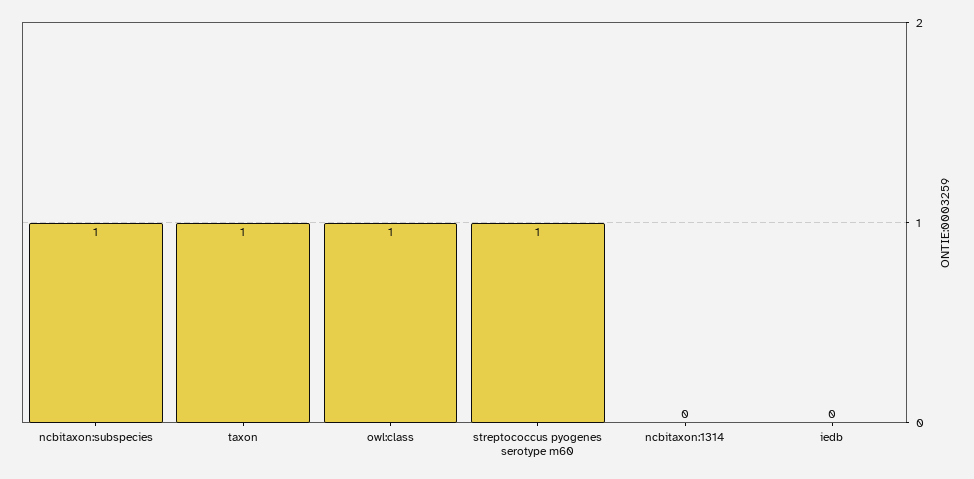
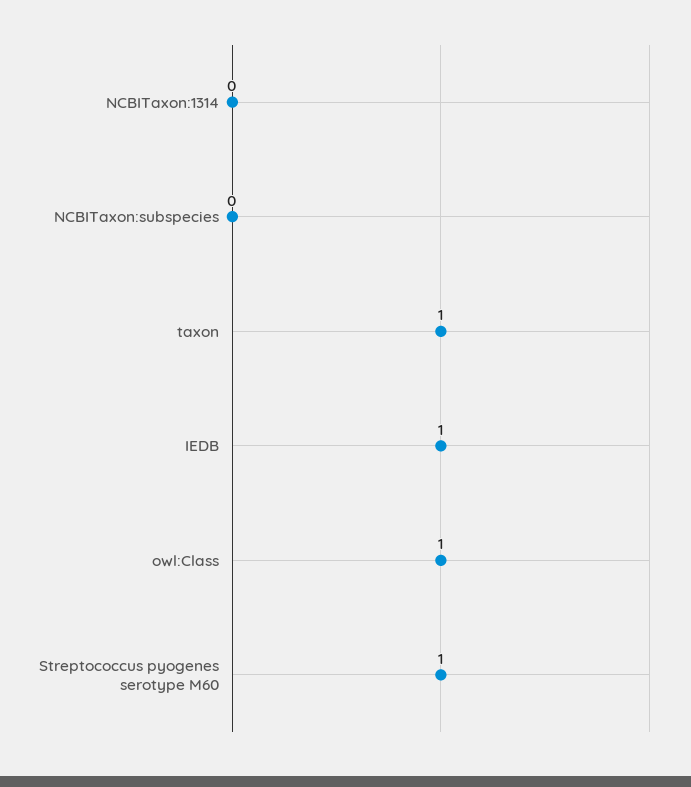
ncbitaxon:subspecies: 1 -> 0
iedb: 0 -> 1

